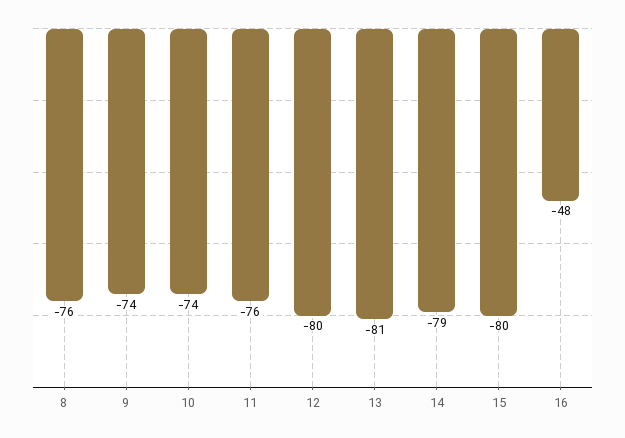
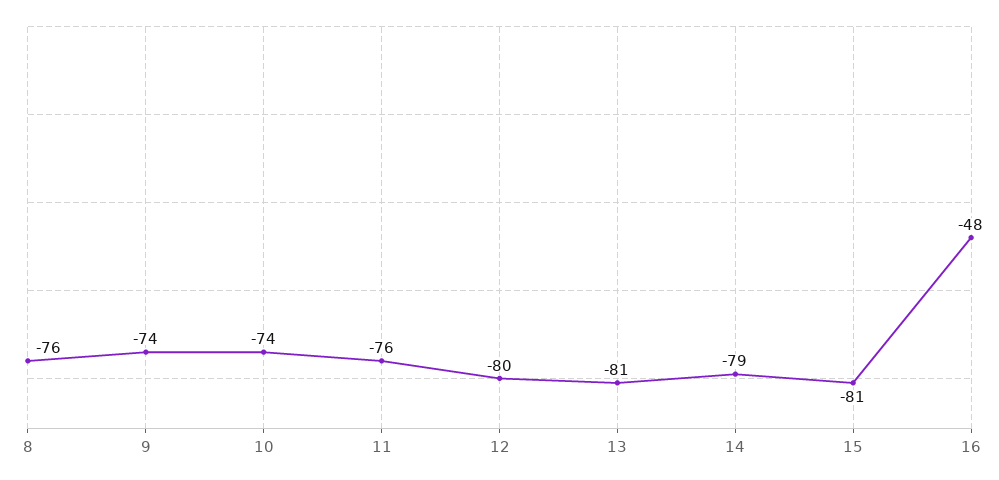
15: -80 -> -81

